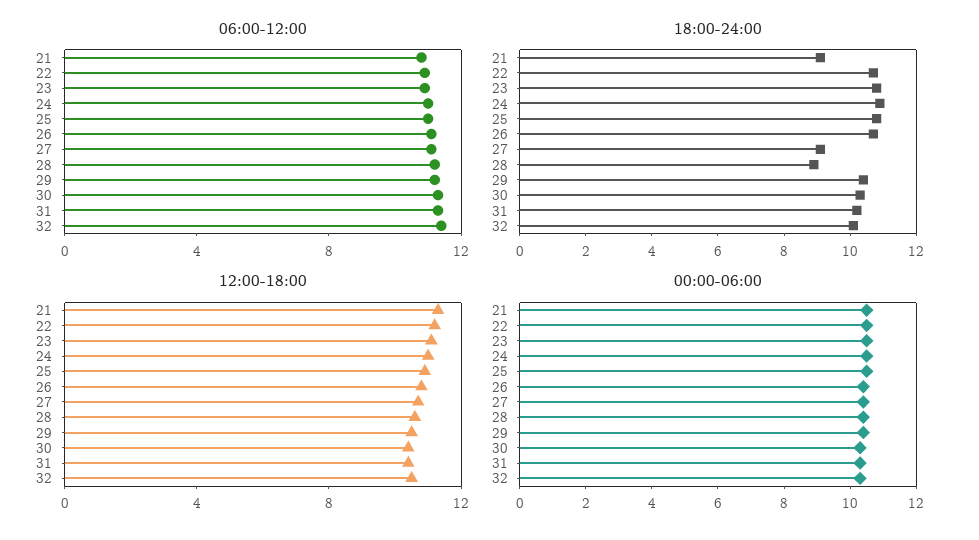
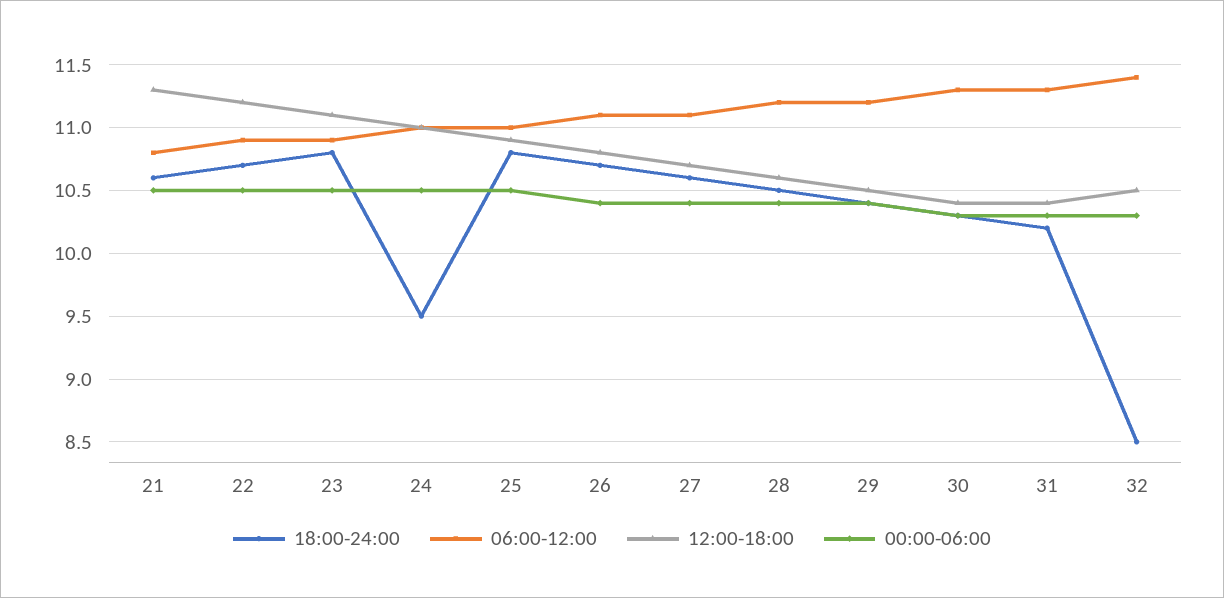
18:00-24:00, 21: 9 -> 10.6
18:00-24:00, 24: 11 -> 9.5
18:00-24:00, 27: 9 -> 10.6
18:00-24:00, 28: 9 -> 10.5
18:00-24:00, 32: 10 -> 8.5

